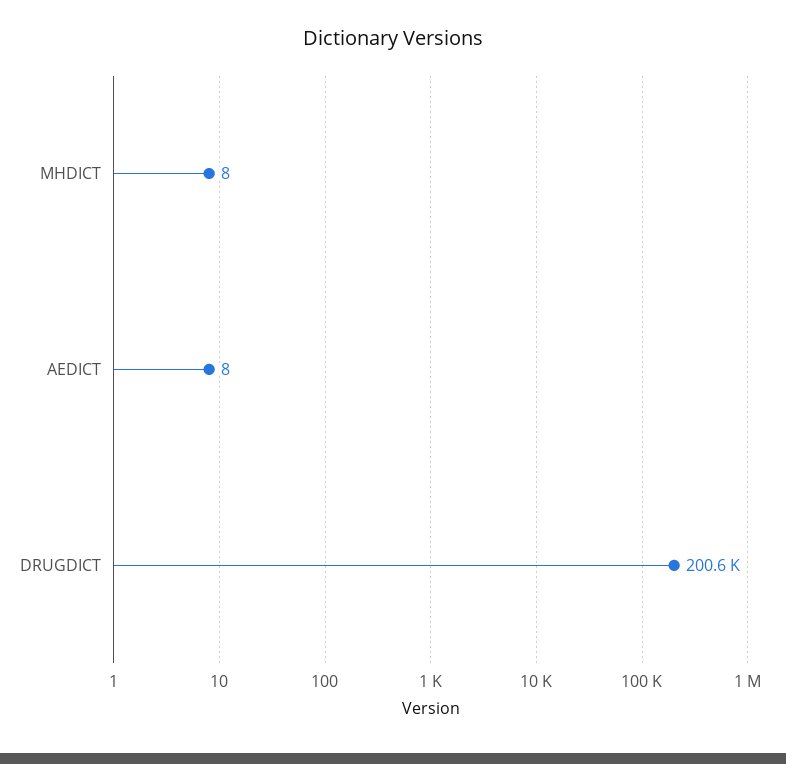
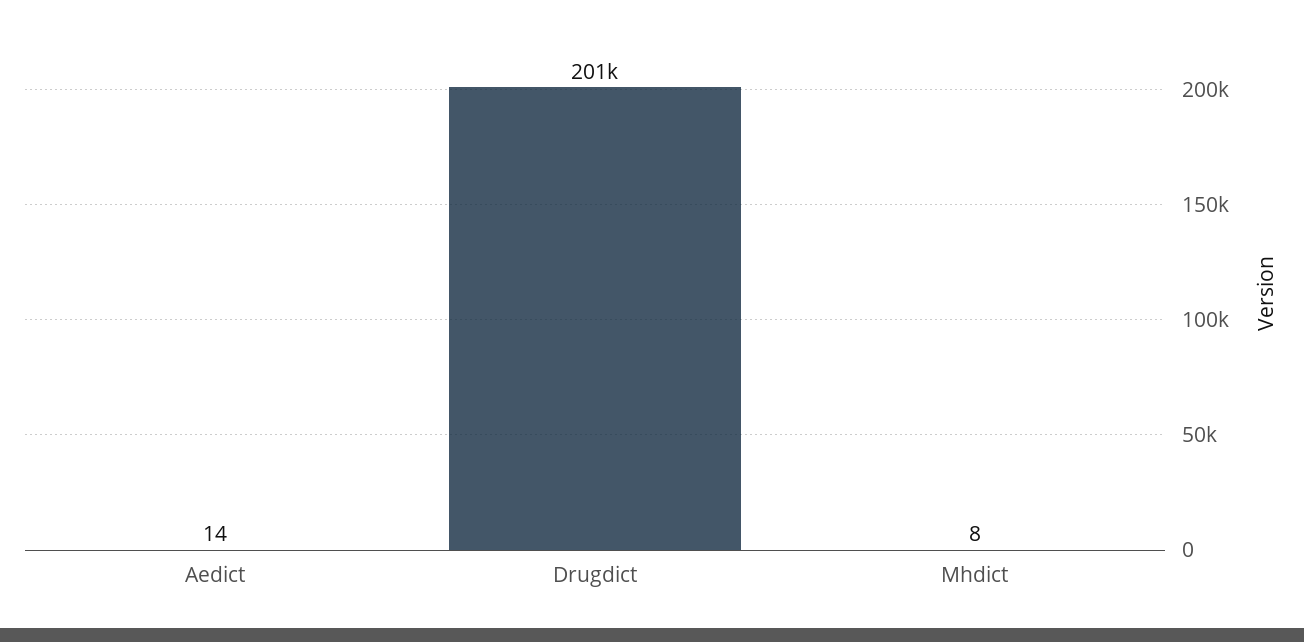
AEDICT: 8 -> 14

